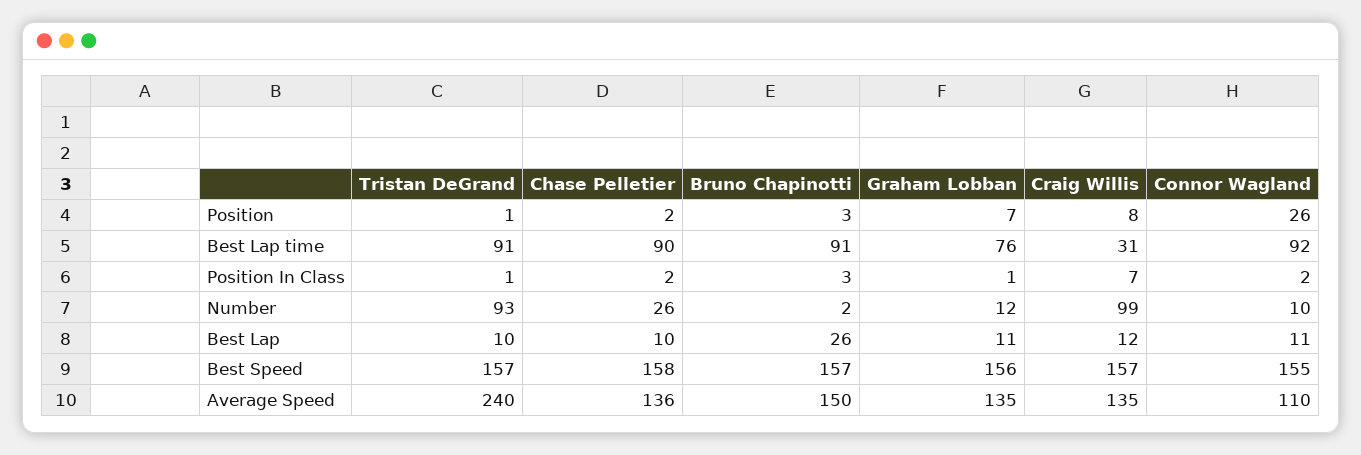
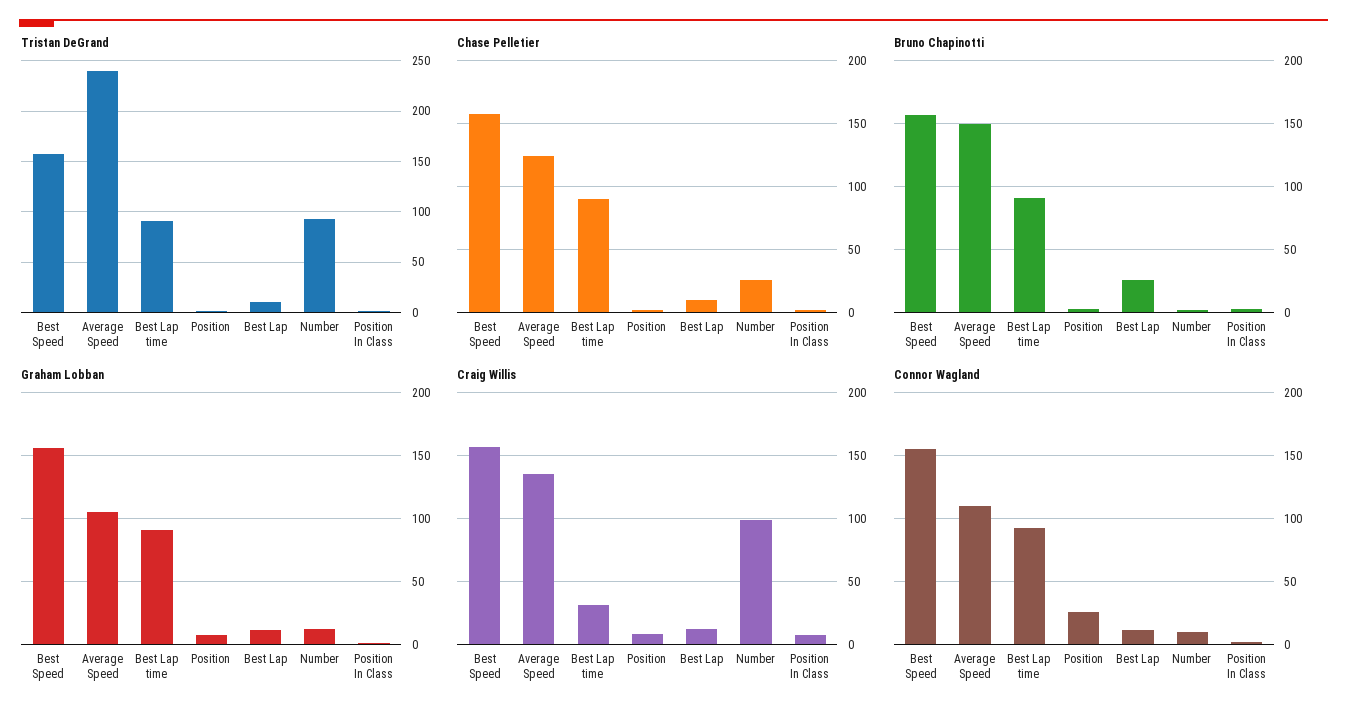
Graham Lobban, Best Lap time: 76 -> 90
Chase Pelletier, Average Speed: 136 -> 125
Graham Lobban, Average Speed: 135 -> 105

